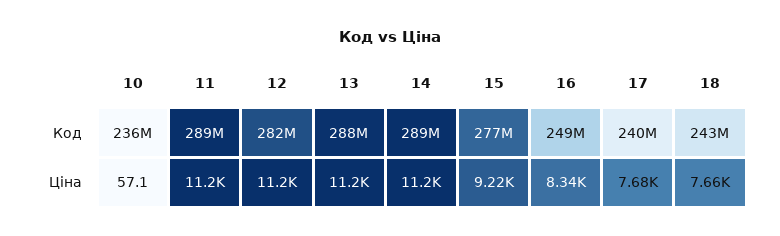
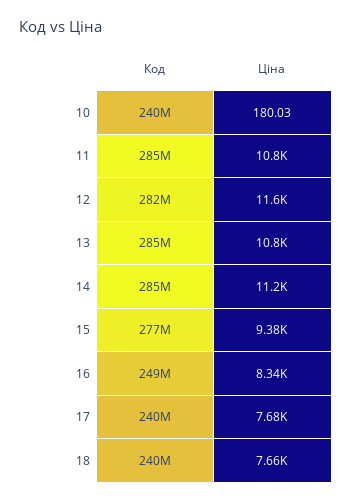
10, Код: 236000000 -> 240000000
11, Код: 289000000 -> 285000000
13, Код: 288000000 -> 285000000
14, Код: 289000000 -> 285000000
18, Код: 243000000 -> 240000000
10, Ціна: 57.1 -> 180.03
11, Ціна: 11200 -> 10800
12, Ціна: 11200 -> 11600
13, Ціна: 11200 -> 10800
15, Ціна: 9220 -> 9380

